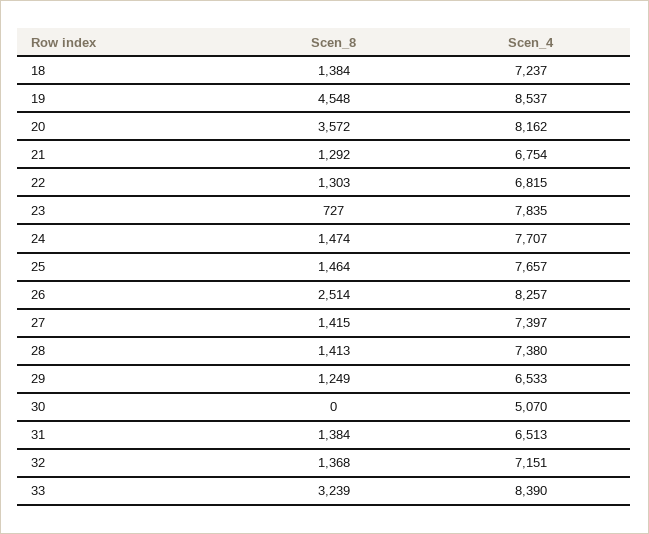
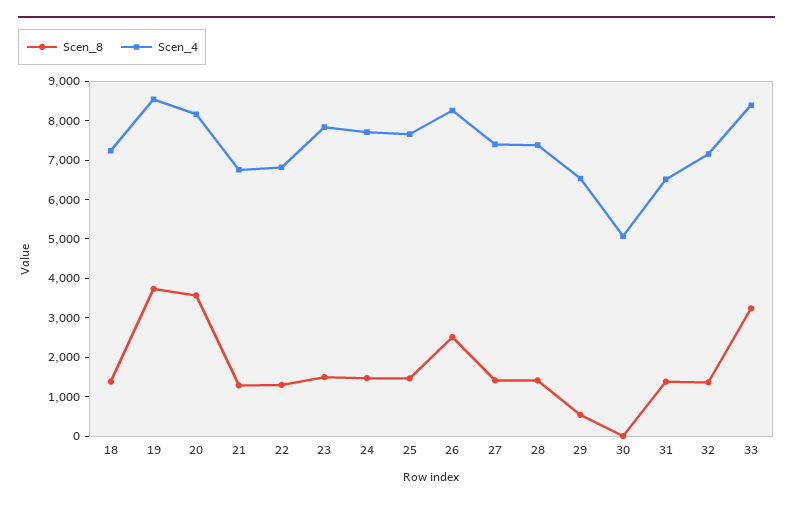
Scen_8, 19: 4548 -> 3750
Scen_8, 23: 727 -> 1500
Scen_8, 29: 1249 -> 500

